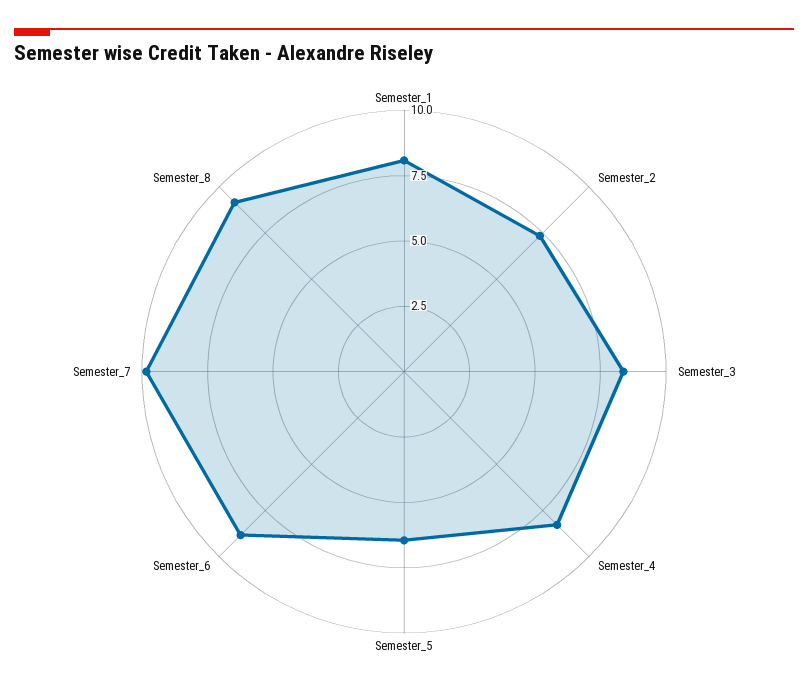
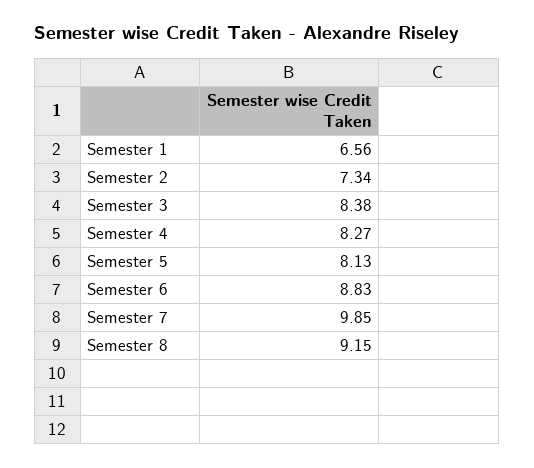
Semester_1: 8 -> 6.56
Semester_5: 6.5 -> 8.13

